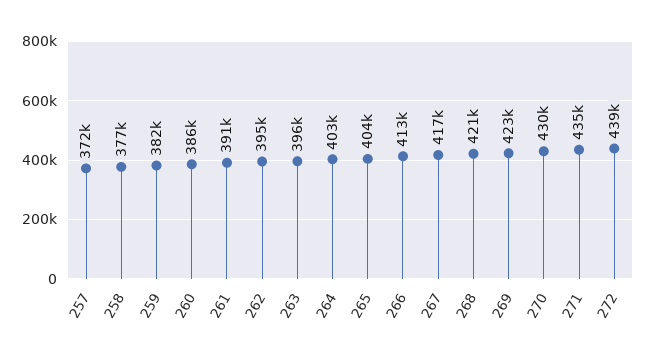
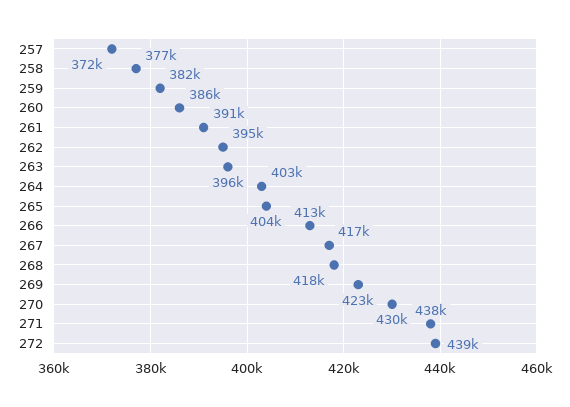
268: 421000 -> 418000
271: 435000 -> 438000

